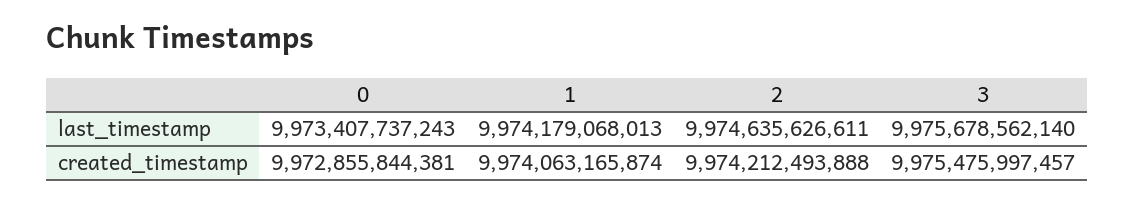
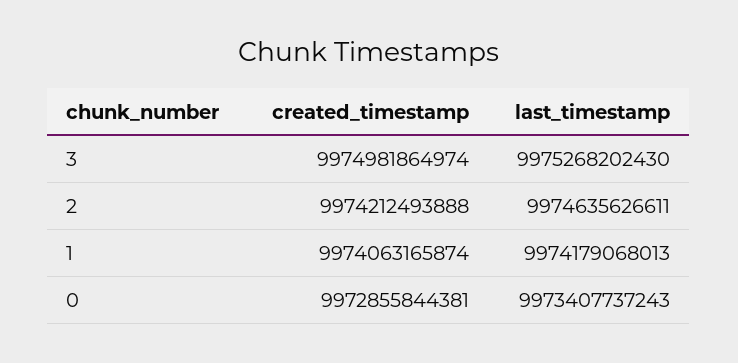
3, last_timestamp: 9975678562140 -> 9975268202430
3, created_timestamp: 9975475997457 -> 9974981864974

